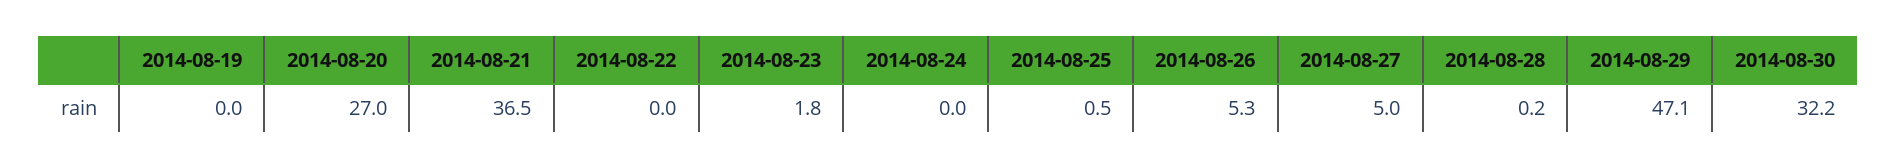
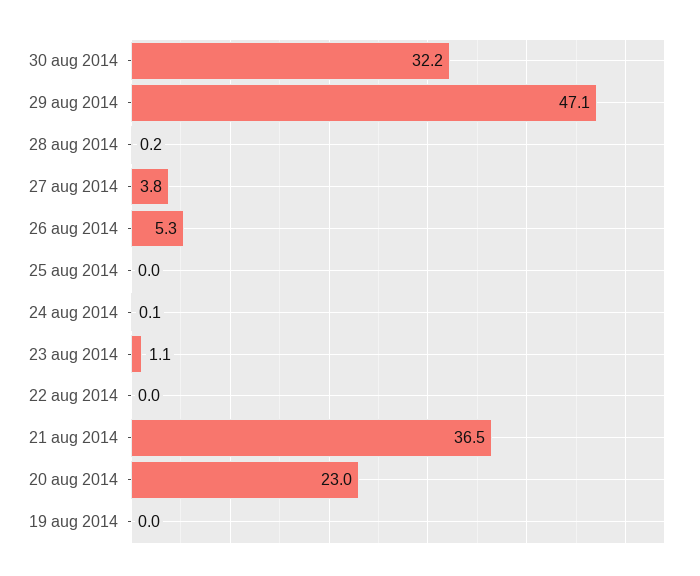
2014-08-20: 27 -> 23
2014-08-23: 1.8 -> 1.1
2014-08-24: 0 -> 0.1
2014-08-25: 0.5 -> 0
2014-08-27: 5 -> 3.8

